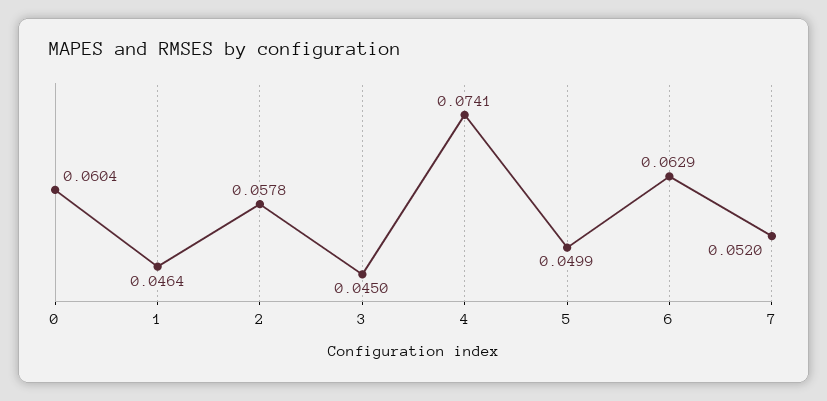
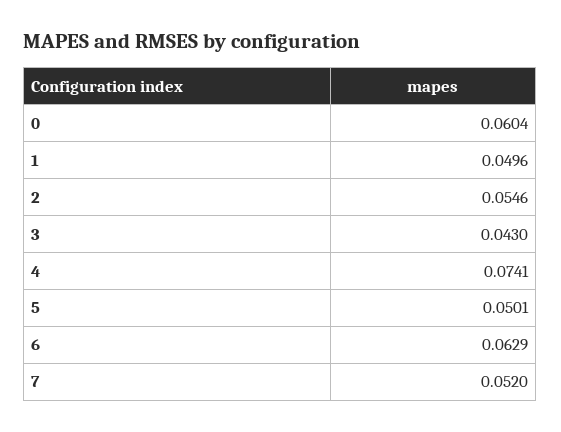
1: 0.0464 -> 0.0496
2: 0.0578 -> 0.0546
3: 0.045 -> 0.043
5: 0.0499 -> 0.0501

